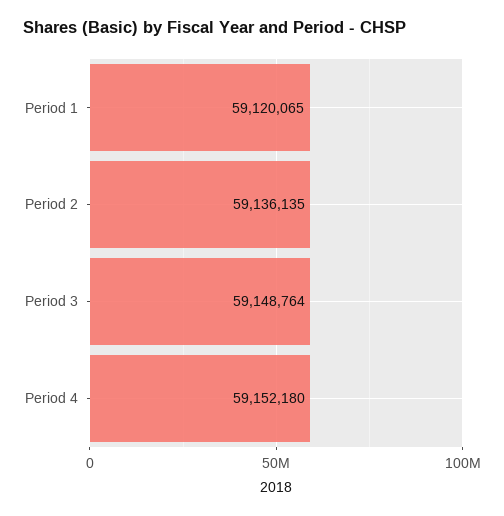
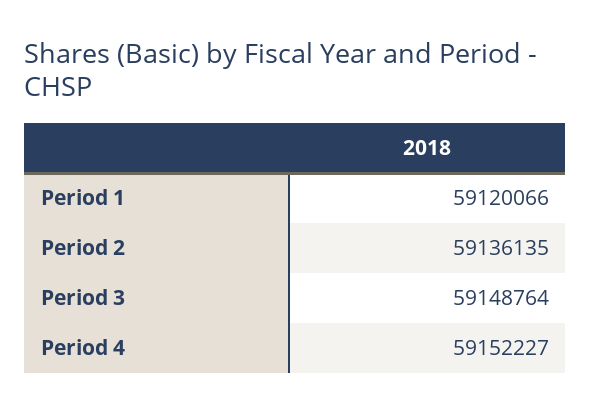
Period 1: 59120065 -> 59120066
Period 4: 59152180 -> 59152227

